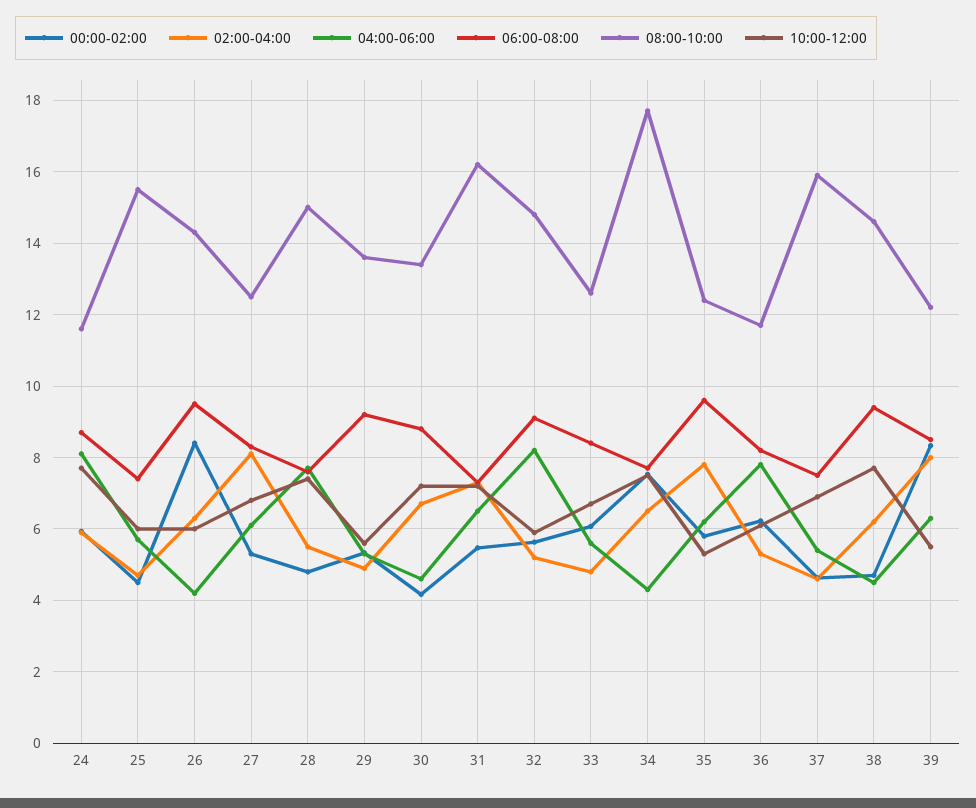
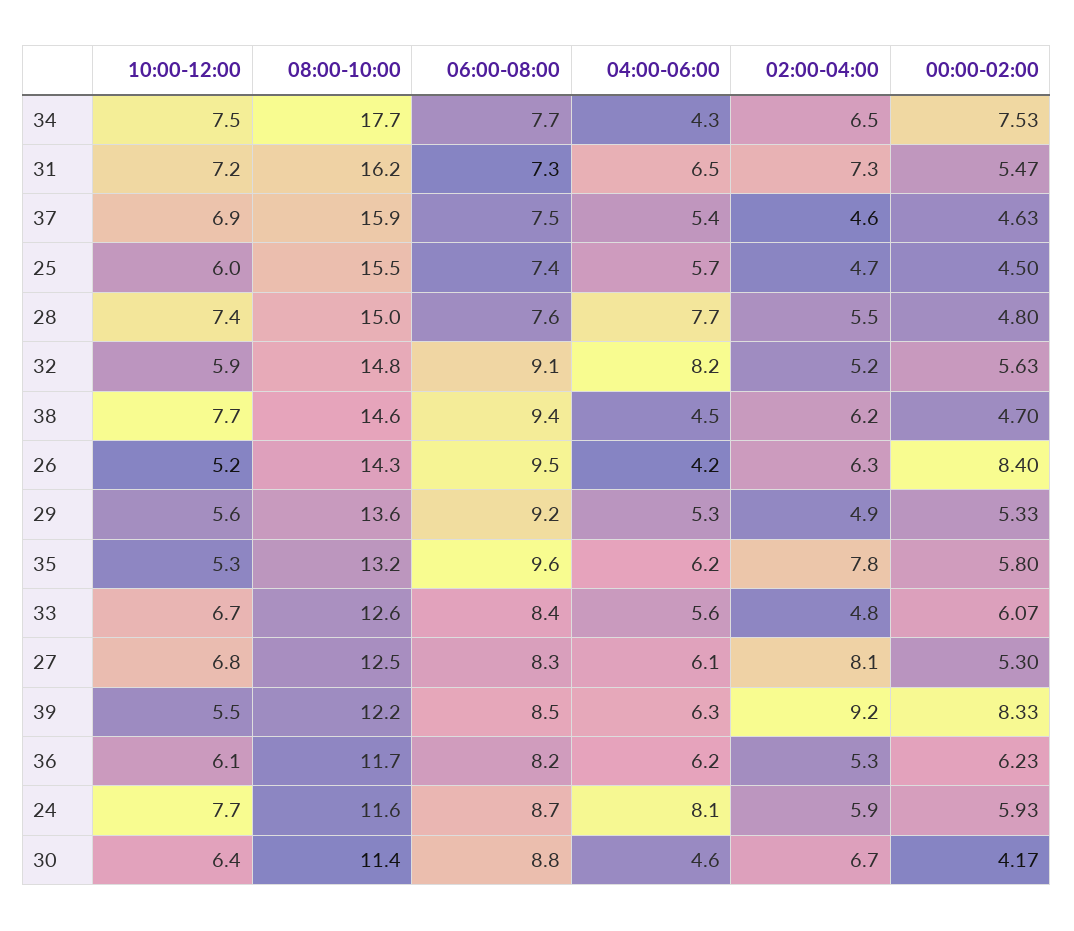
10:00-12:00, 26: 6 -> 5.2
08:00-10:00, 30: 13.4 -> 11.4
10:00-12:00, 30: 7.2 -> 6.4
08:00-10:00, 35: 12.4 -> 13.2
04:00-06:00, 36: 7.8 -> 6.2
02:00-04:00, 39: 8 -> 9.2

